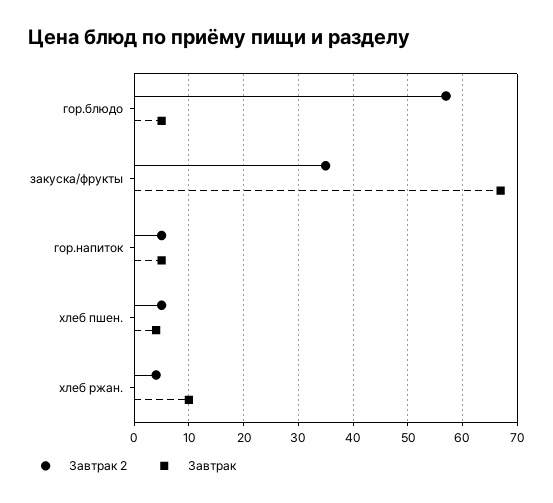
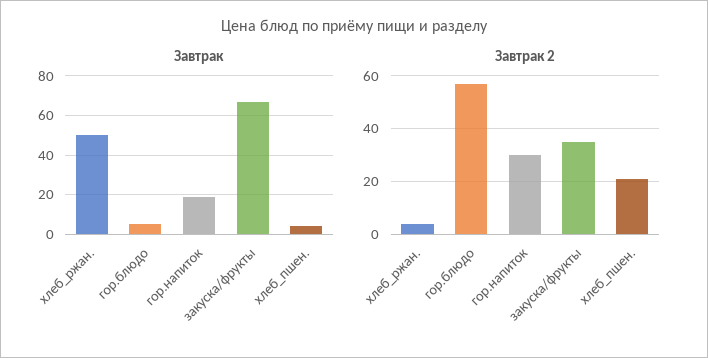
Завтрак 2, гор.напиток: 5 -> 30
Завтрак, гор.напиток: 5 -> 20
Завтрак 2, хлеб пшен.: 5 -> 20
Завтрак, хлеб ржан.: 10 -> 50

